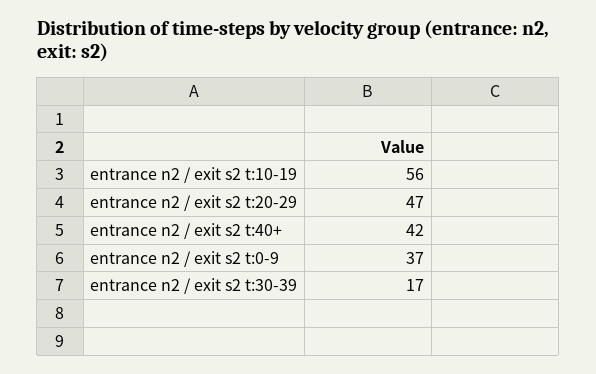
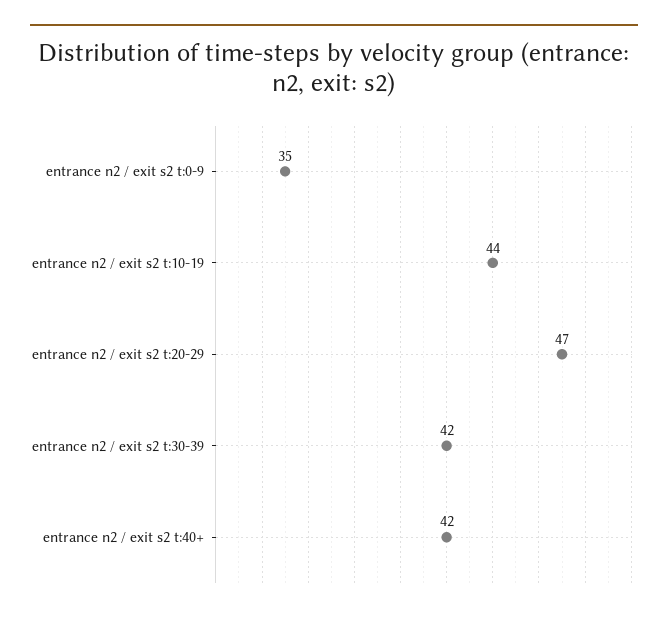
entrance n2 / exit s2 t:10-19: 56 -> 44
entrance n2 / exit s2 t:0-9: 37 -> 35
entrance n2 / exit s2 t:30-39: 17 -> 42

